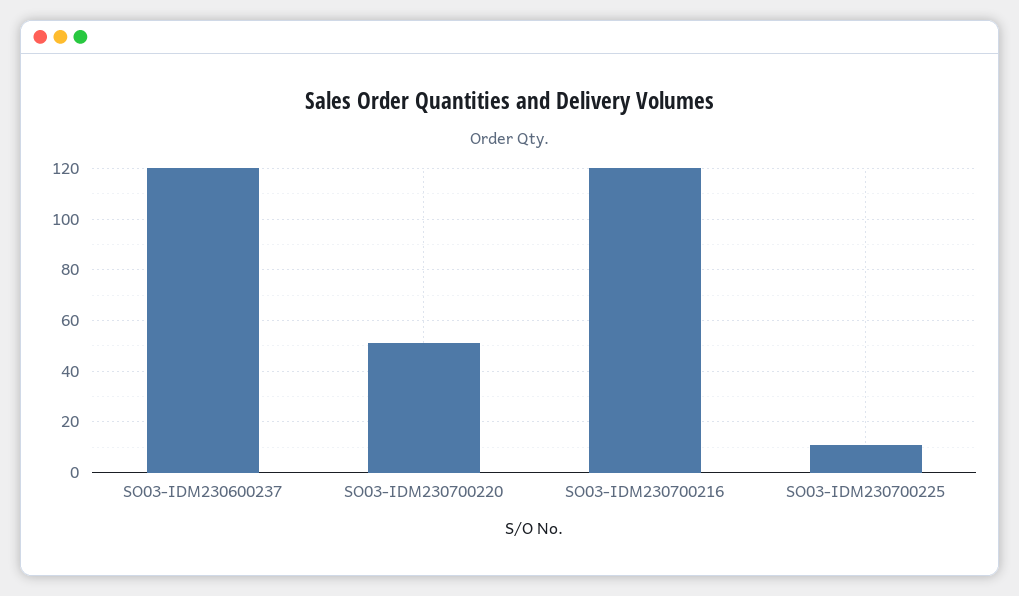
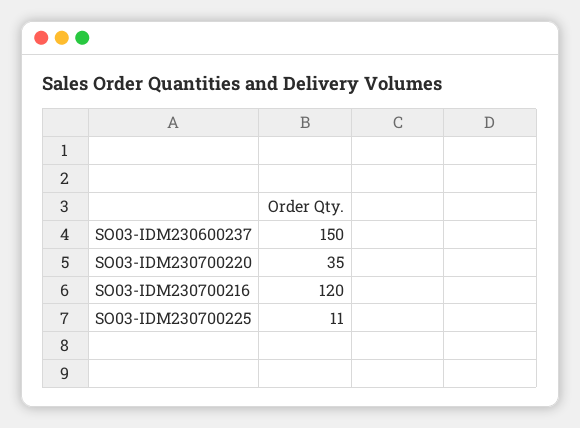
SO03-IDM230600237: 120 -> 150
SO03-IDM230700220: 50 -> 35

